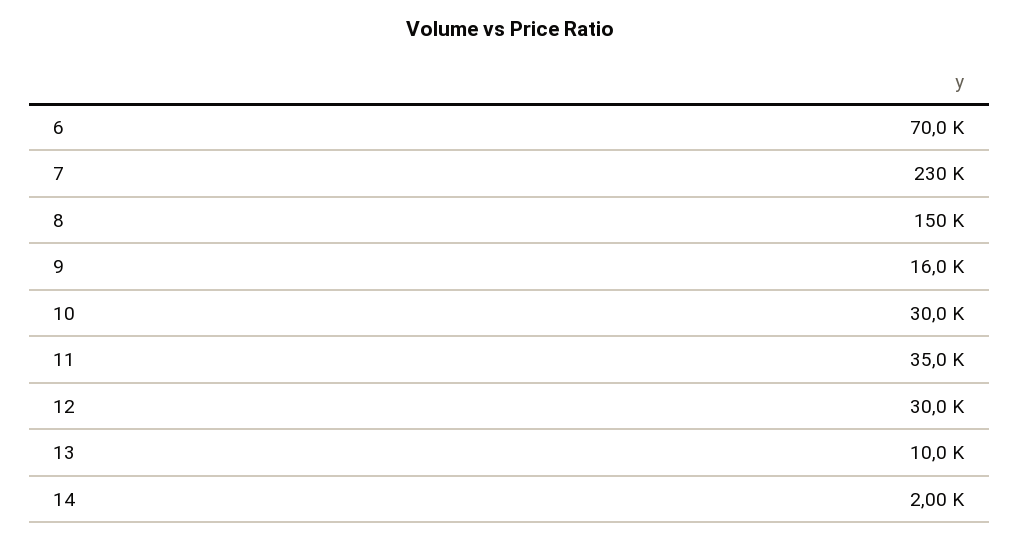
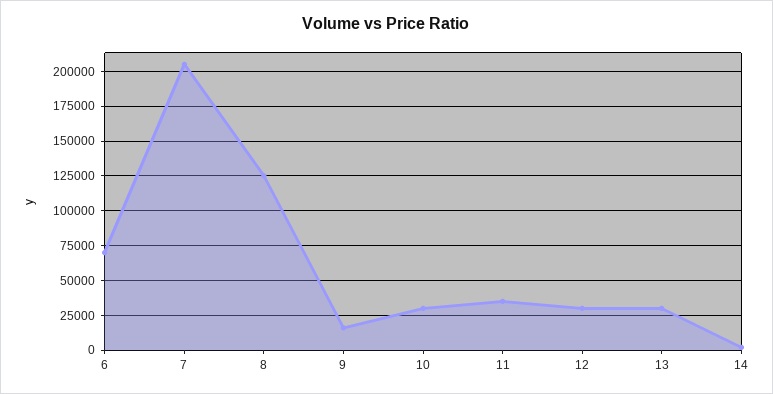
7: 230000 -> 205000
8: 150000 -> 125000
13: 10000 -> 30000

